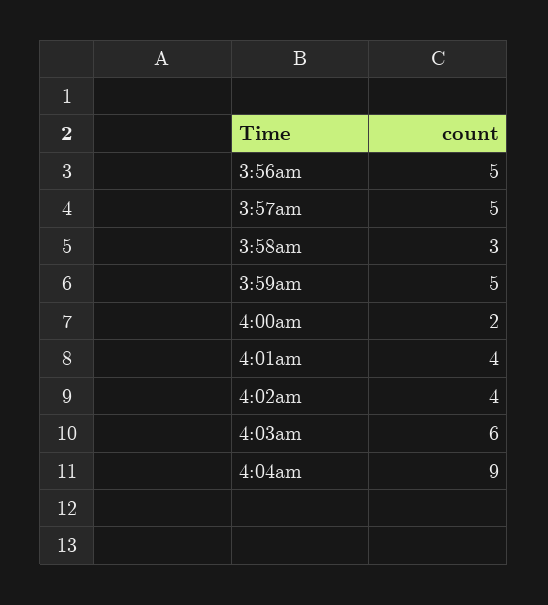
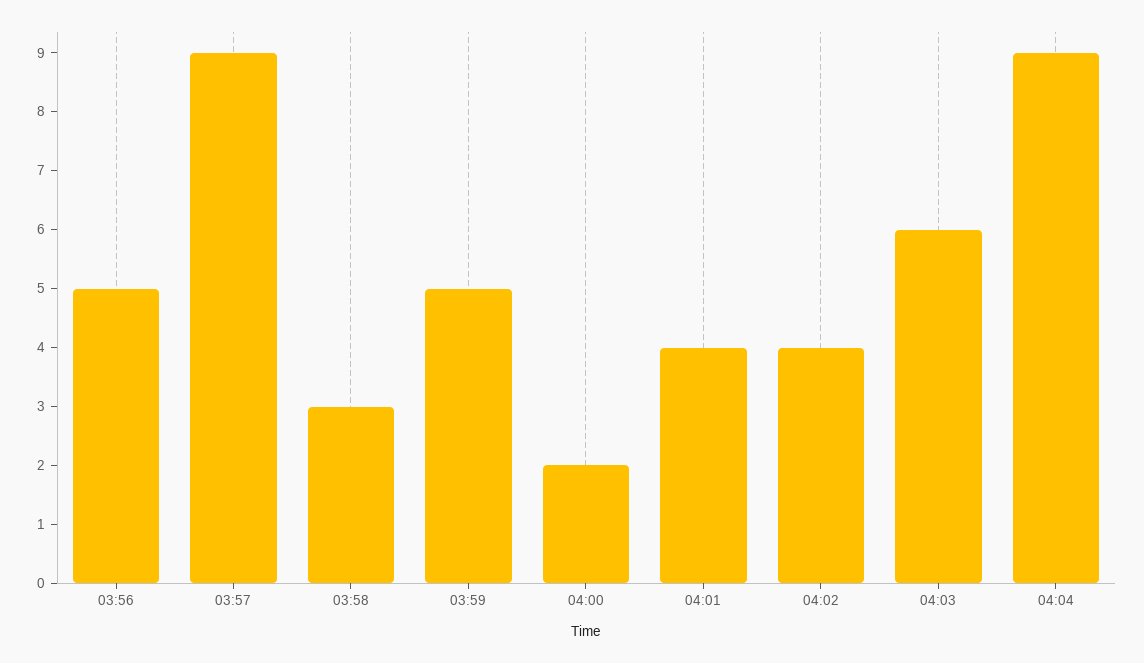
3:57am: 5 -> 9

